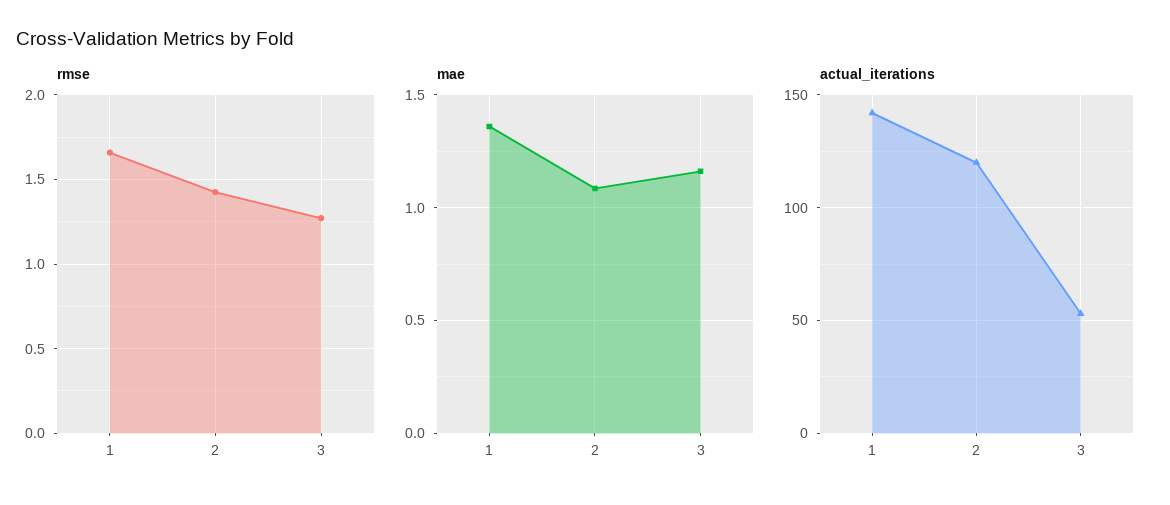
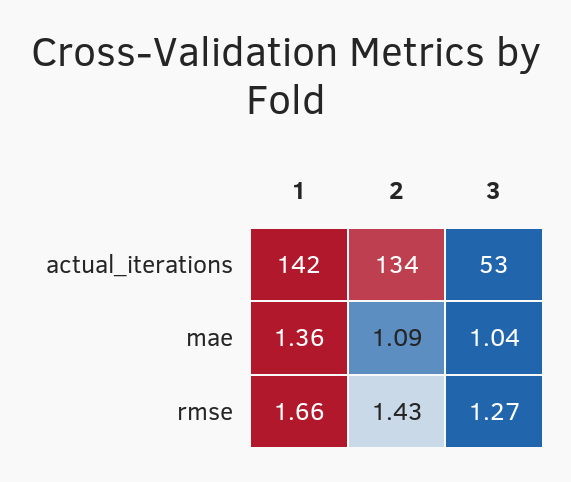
mae, 3: 1.15 -> 1.04
actual_iterations, 2: 120 -> 134

